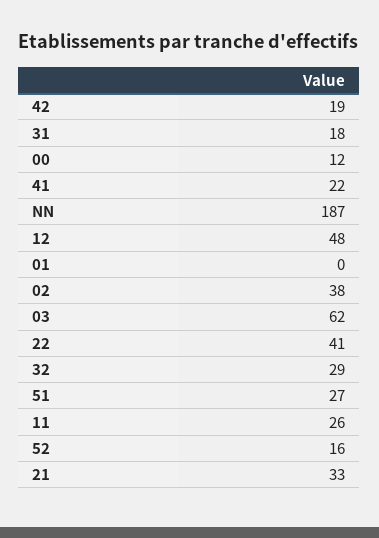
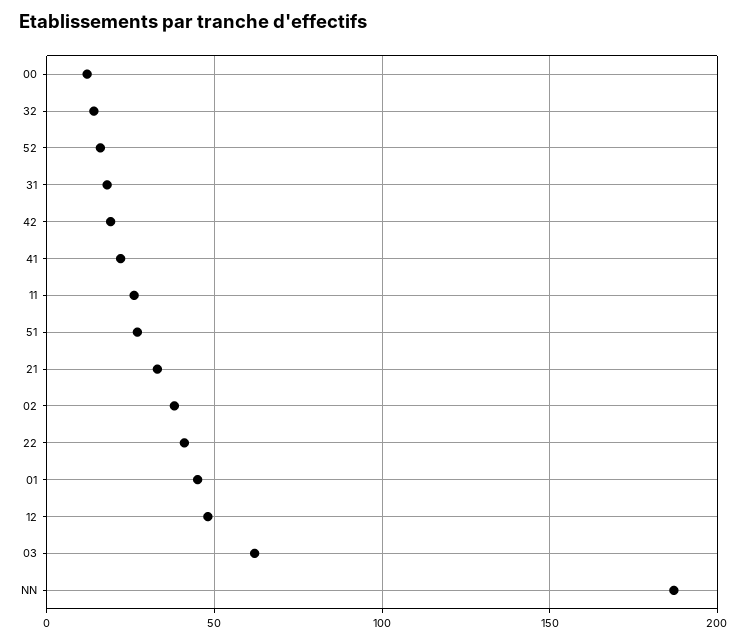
01: 0 -> 45
32: 29 -> 15

